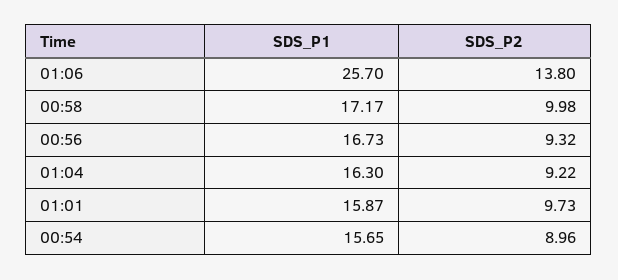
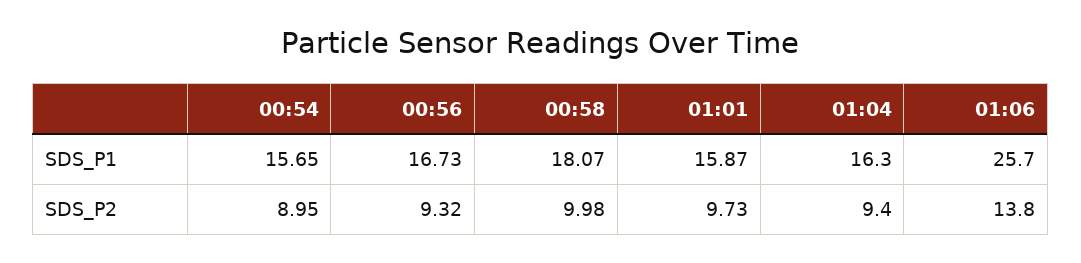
SDS_P1, 00:58: 17.17 -> 18.07
SDS_P2, 01:04: 9.22 -> 9.4
SDS_P2, 00:54: 8.96 -> 8.95

